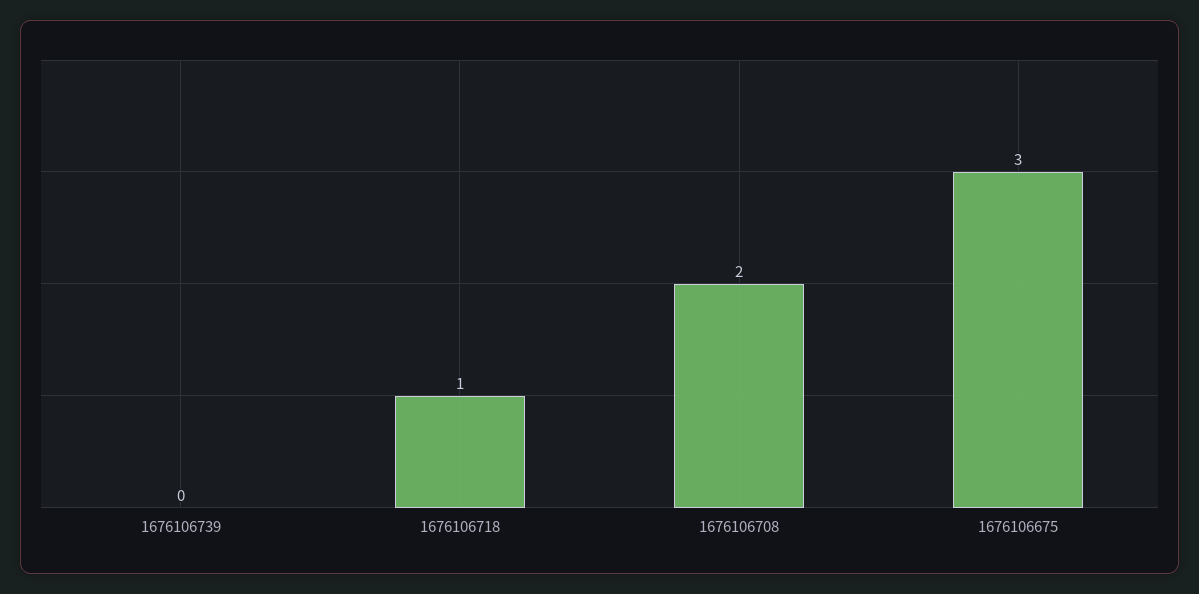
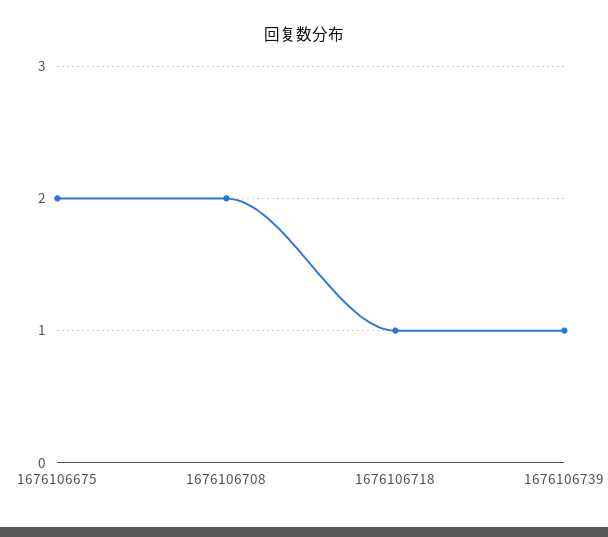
1676106739: 0 -> 1
1676106675: 3 -> 2

